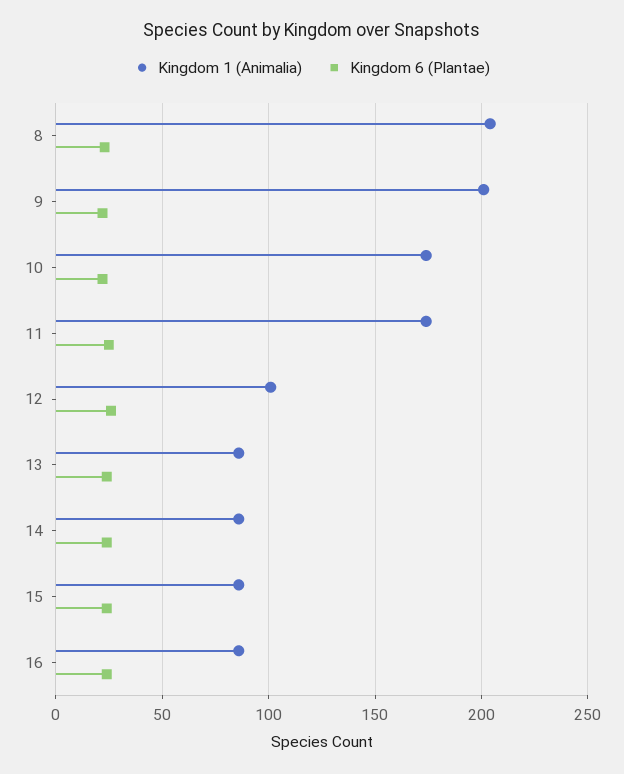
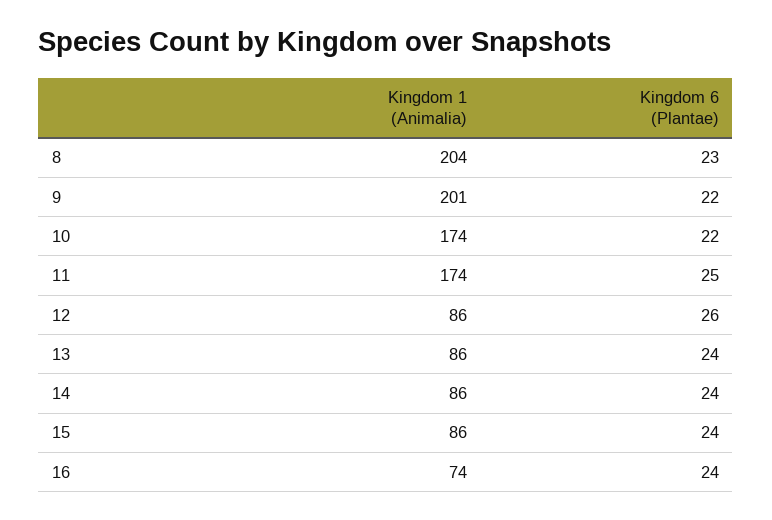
Kingdom 1 (Animalia), 12: 100 -> 86
Kingdom 1 (Animalia), 16: 85 -> 74

